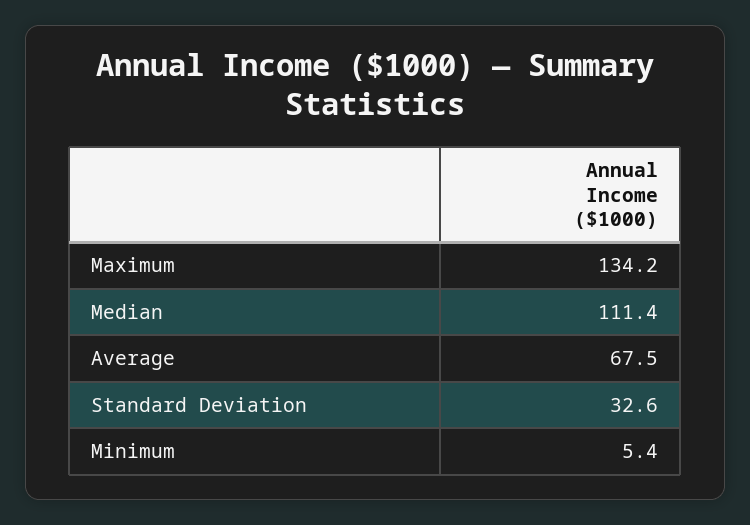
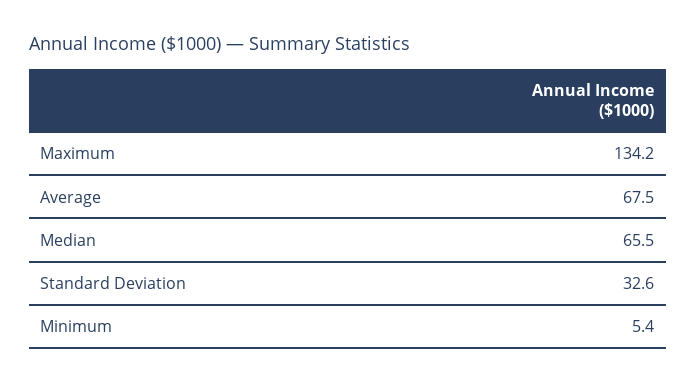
Median: 111.4 -> 65.5

